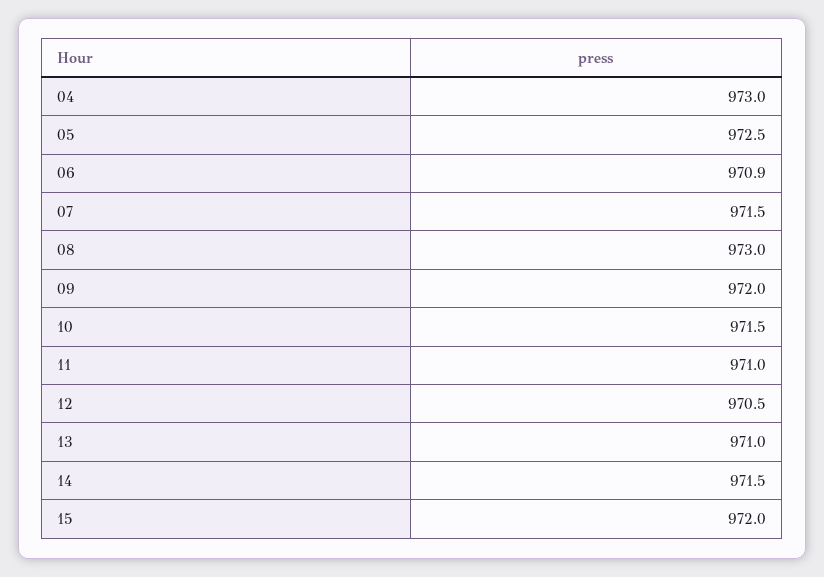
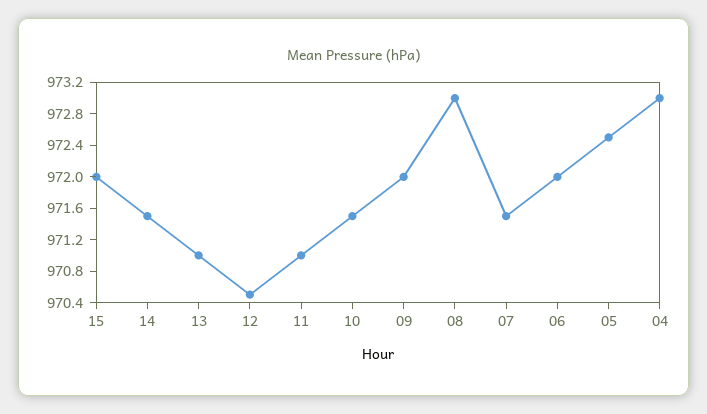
06: 970.9 -> 972

